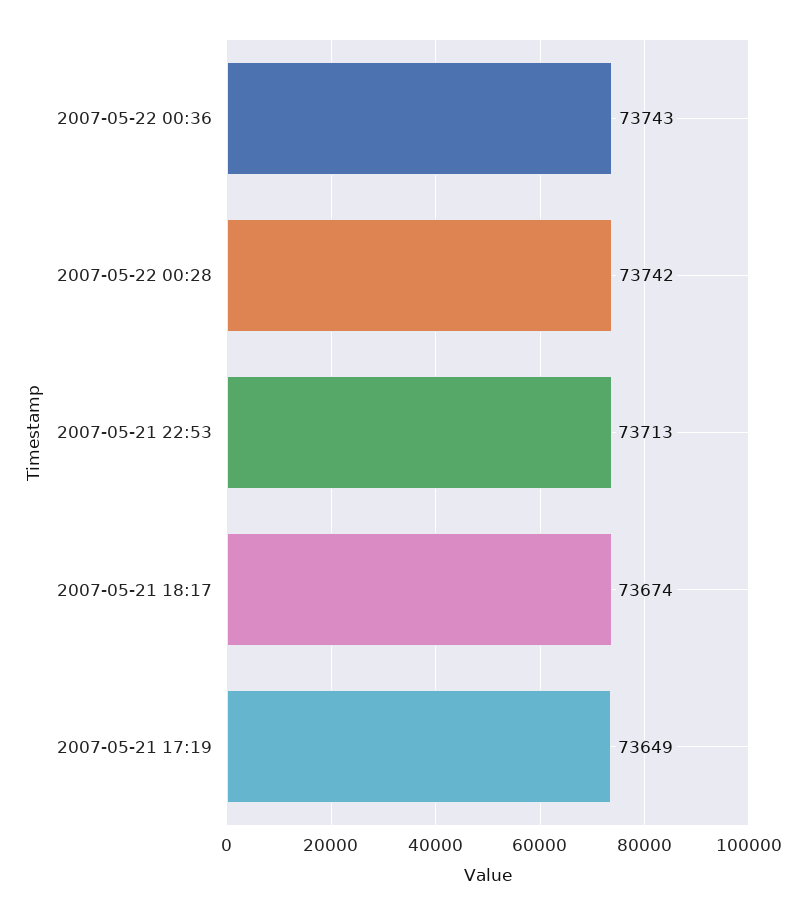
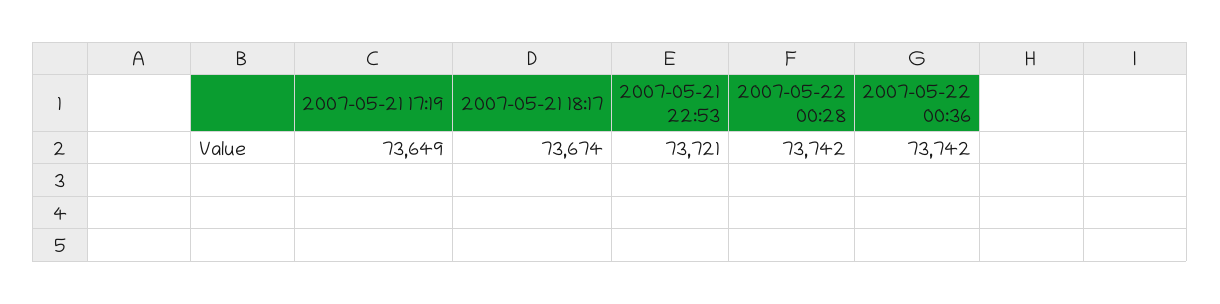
2007-05-22 00:36: 73743 -> 73742
2007-05-21 22:53: 73713 -> 73721

